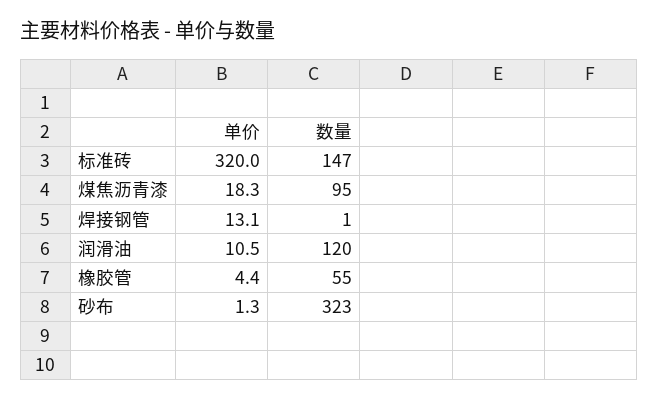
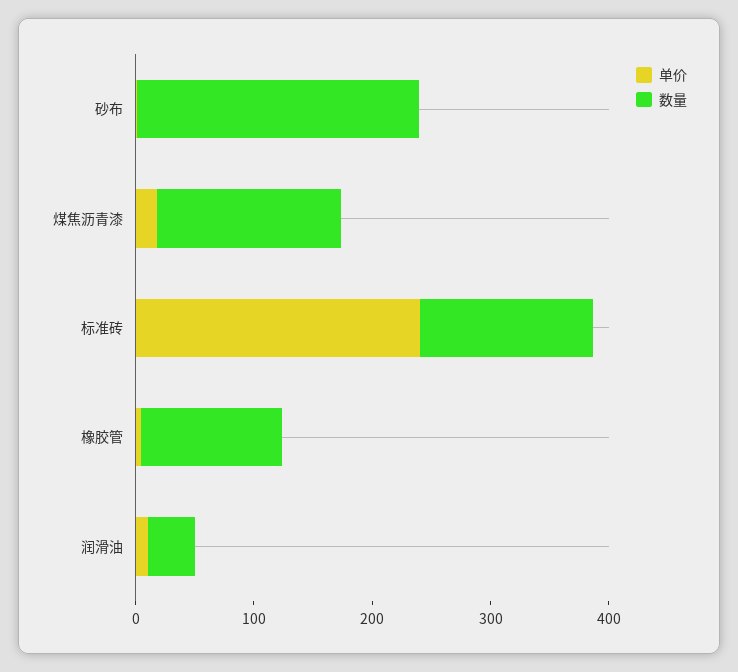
单价, 标准砖: 320 -> 240
数量, 煤焦沥青漆: 95 -> 160
单价, 焊接钢管: 13.1 -> none
数量, 焊接钢管: 1 -> none
数量, 润滑油: 120 -> 40
数量, 橡胶管: 55 -> 120
数量, 砂布: 323 -> 240

